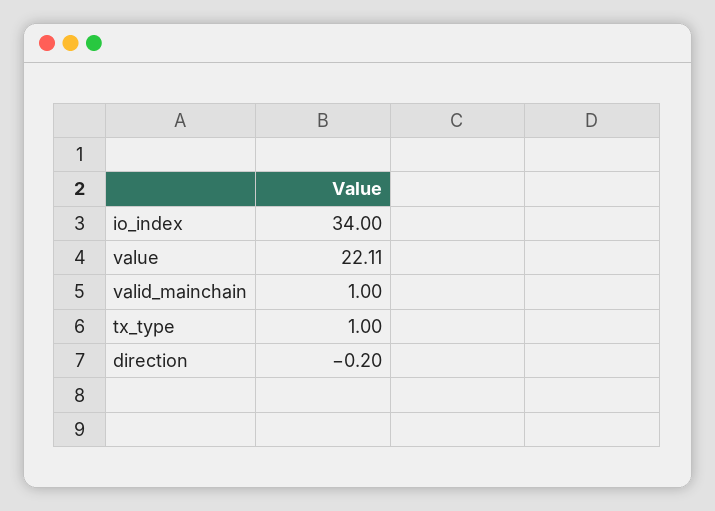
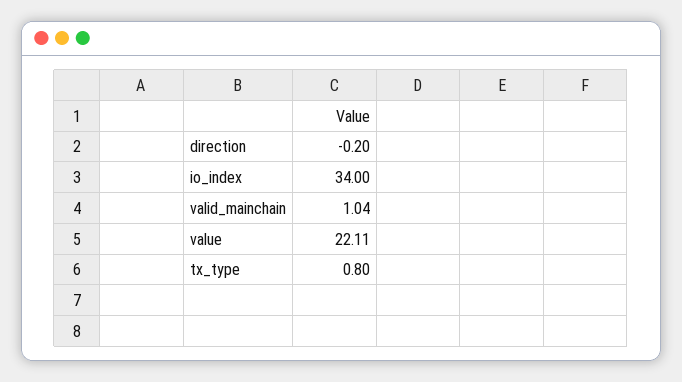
valid_mainchain: 1 -> 1.04
tx_type: 1 -> 0.8

